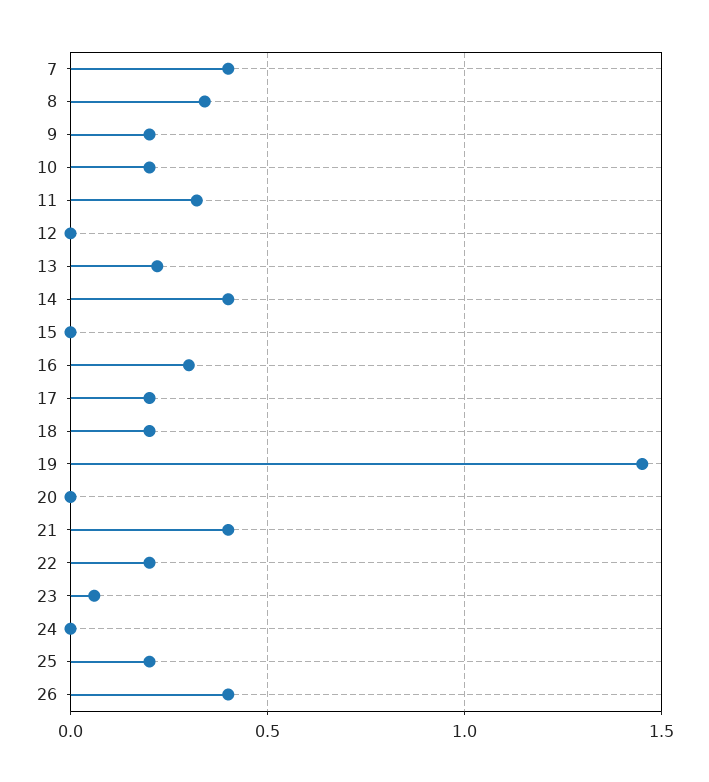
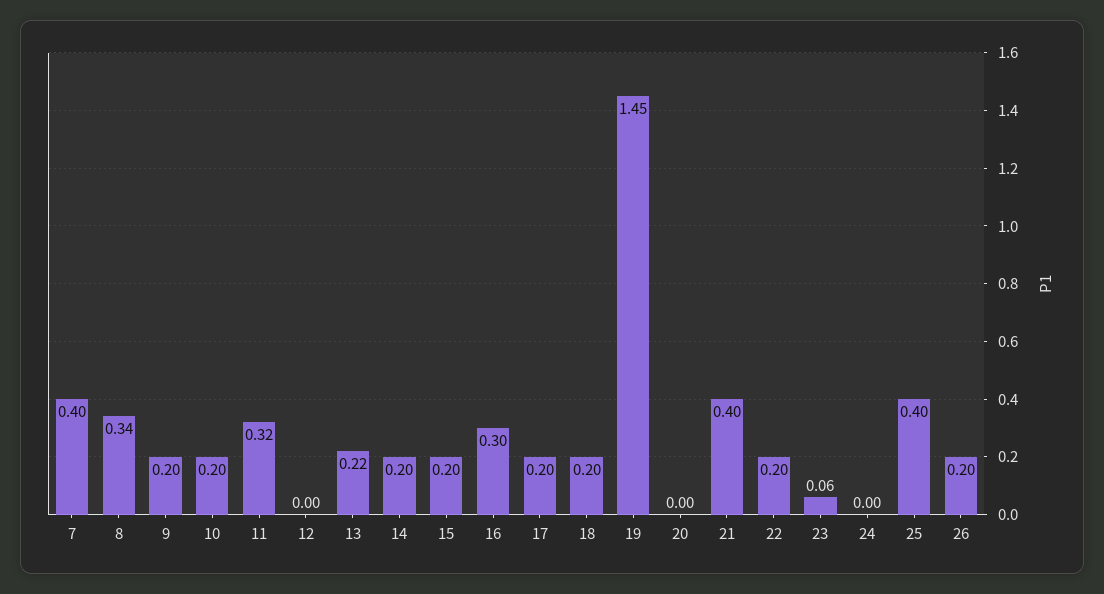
14: 0.4 -> 0.2
15: 0 -> 0.2
25: 0.2 -> 0.4
26: 0.4 -> 0.2

